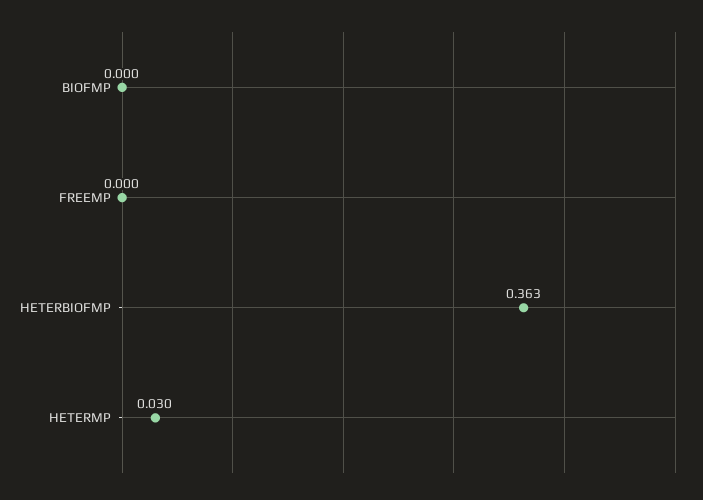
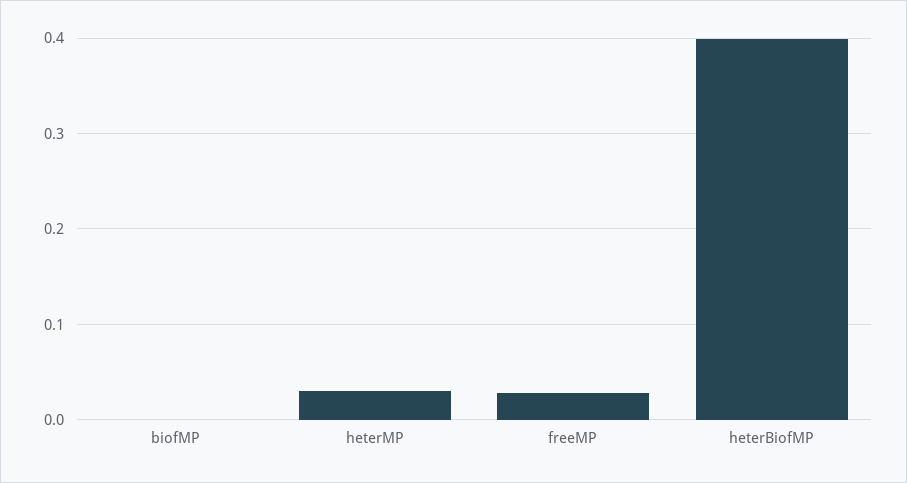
FREEMP: 0 -> 0.03
HETERBIOFMP: 0.363 -> 0.4

